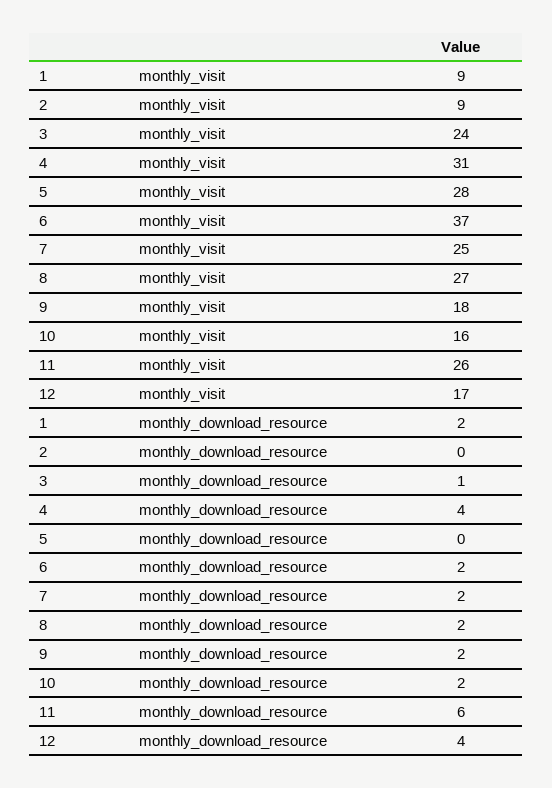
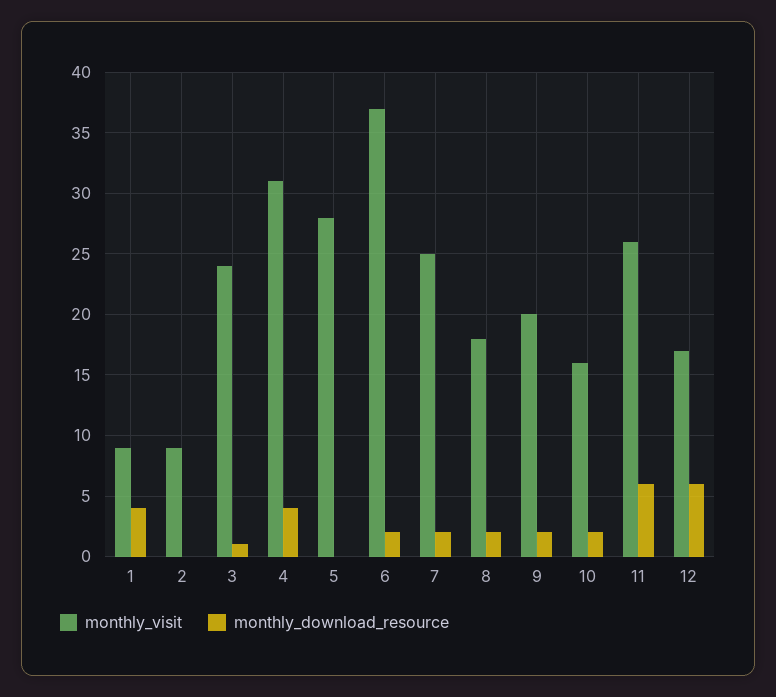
monthly_visit, 8: 27 -> 18
monthly_visit, 9: 18 -> 20
monthly_download_resource, 1: 2 -> 4
monthly_download_resource, 12: 4 -> 6

